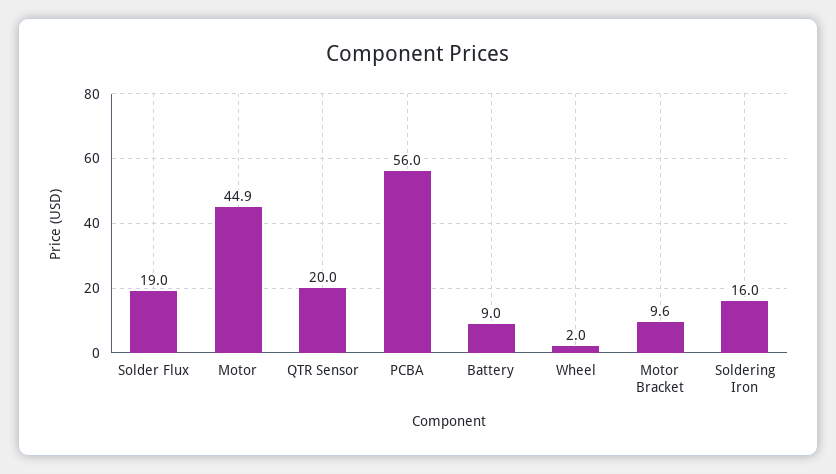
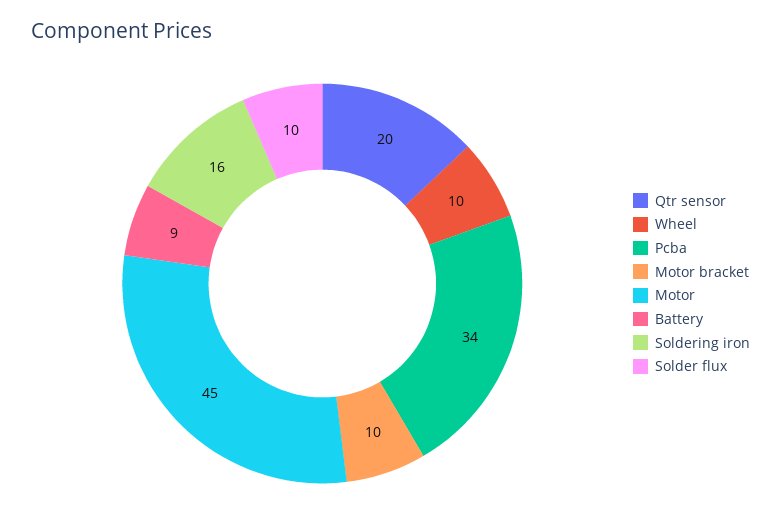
Solder Flux: 19 -> 10
PCBA: 56 -> 34
Wheel: 2 -> 10

